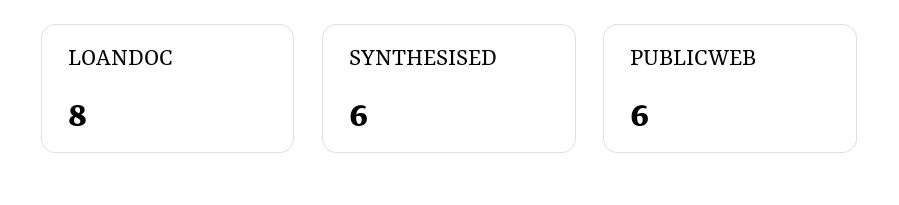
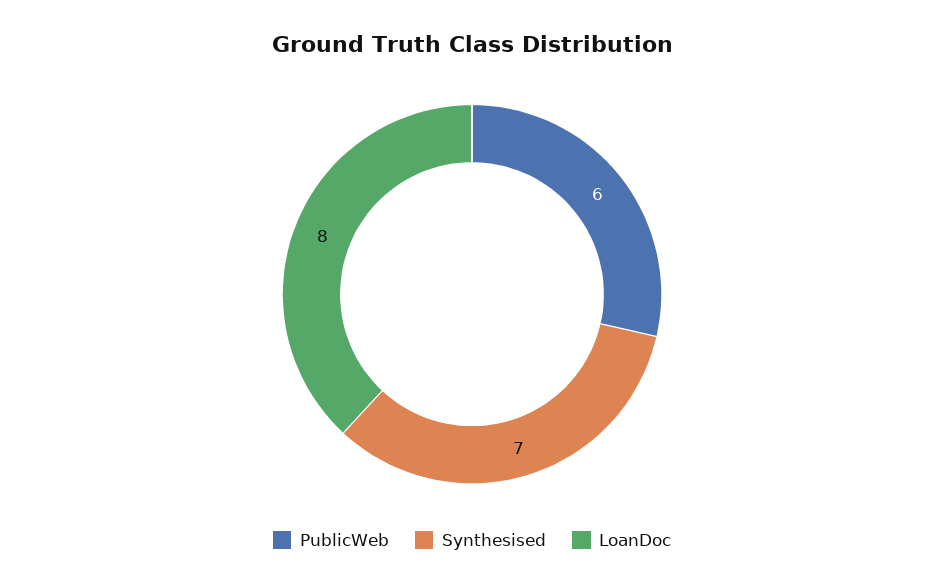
SYNTHESISED: 6 -> 7

